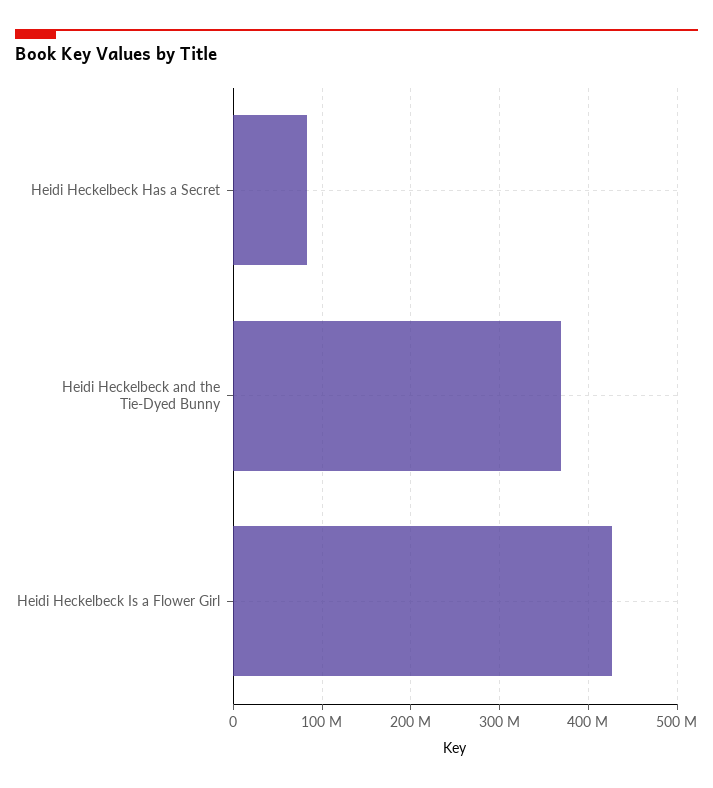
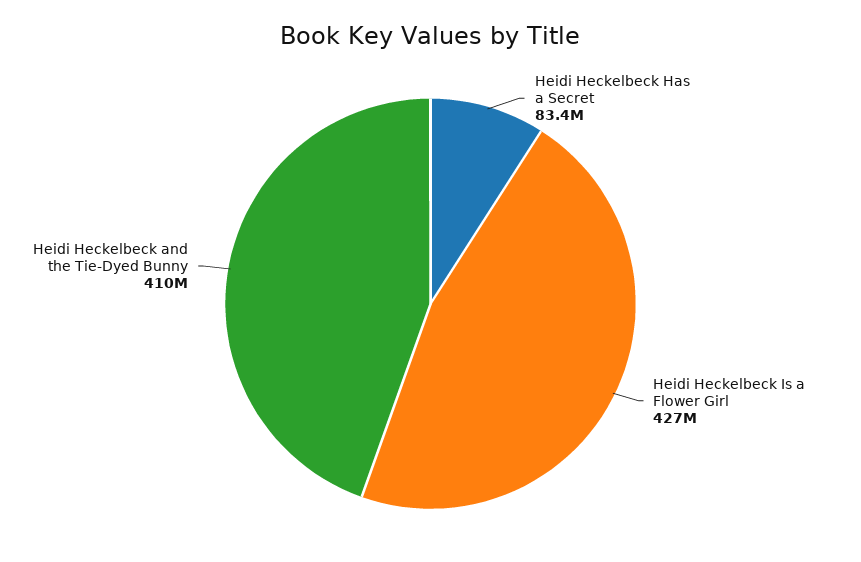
Heidi Heckelbeck and the Tie-Dyed Bunny: 370000000 -> 410000000

